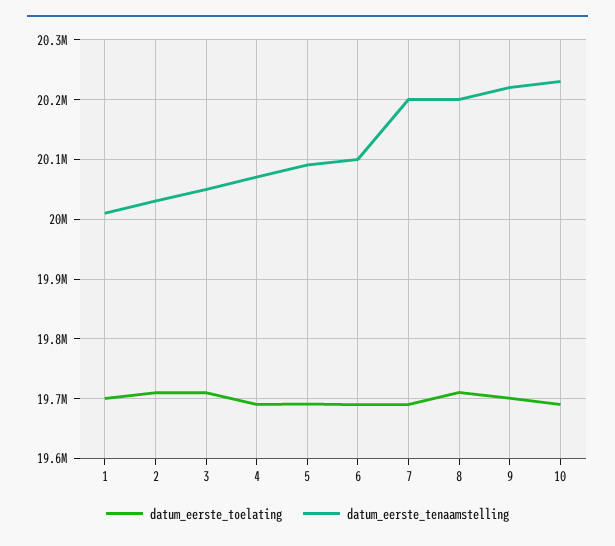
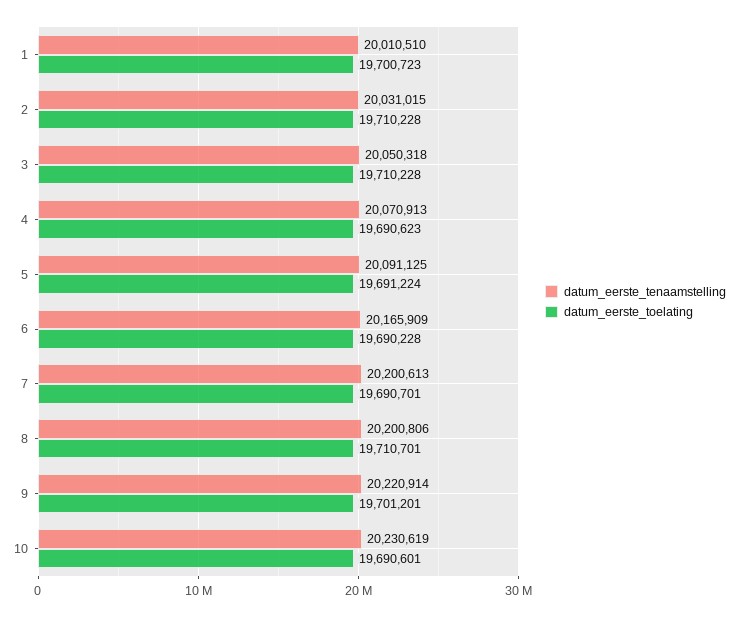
datum_eerste_tenaamstelling, 6: 20100000 -> 20165909

